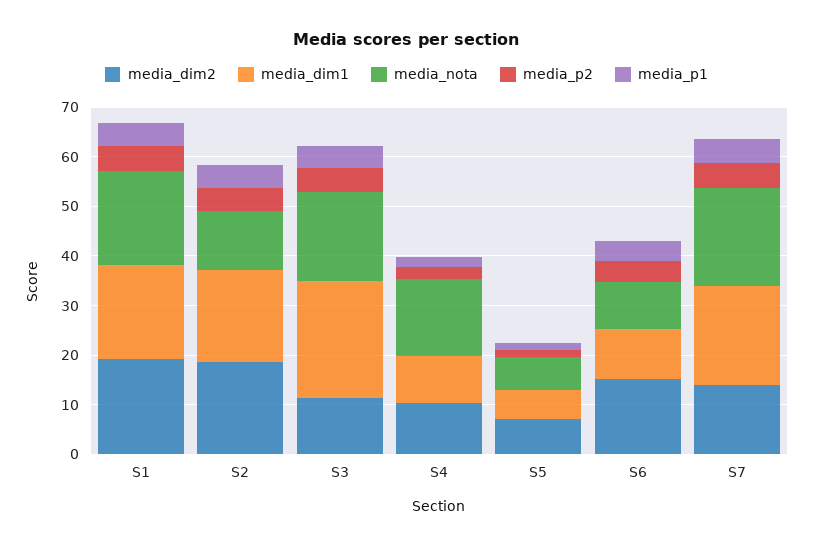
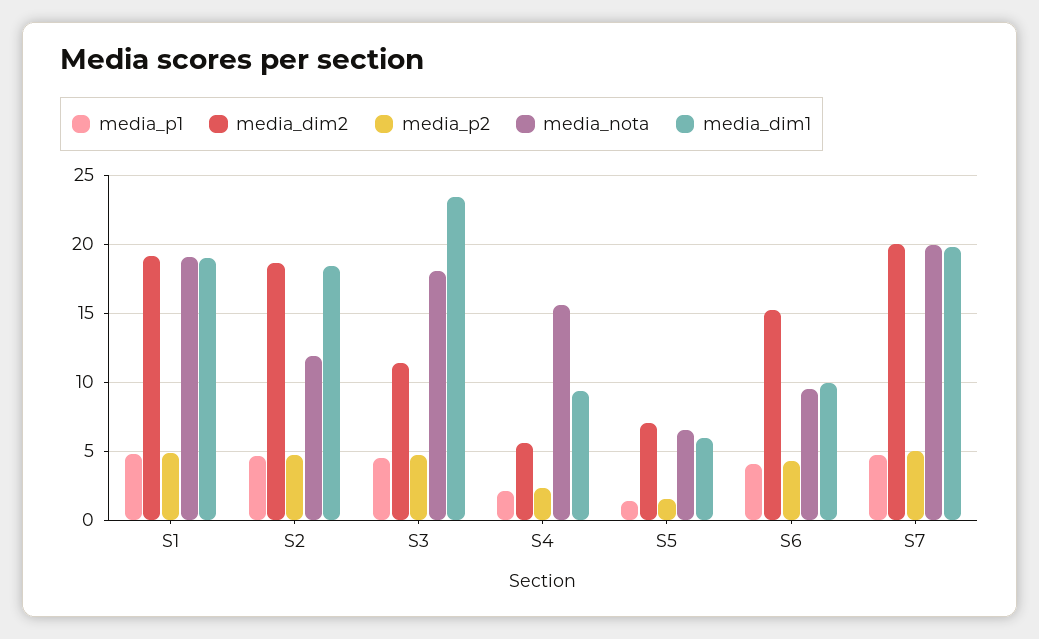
media_dim2, S4: 10 -> 5.5
media_dim2, S7: 14 -> 20

